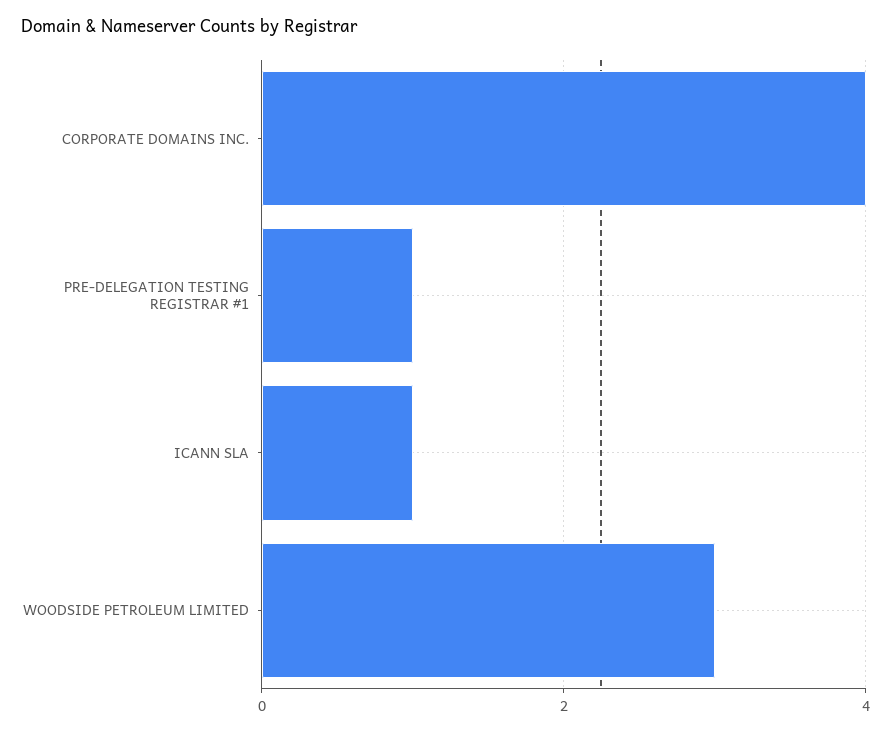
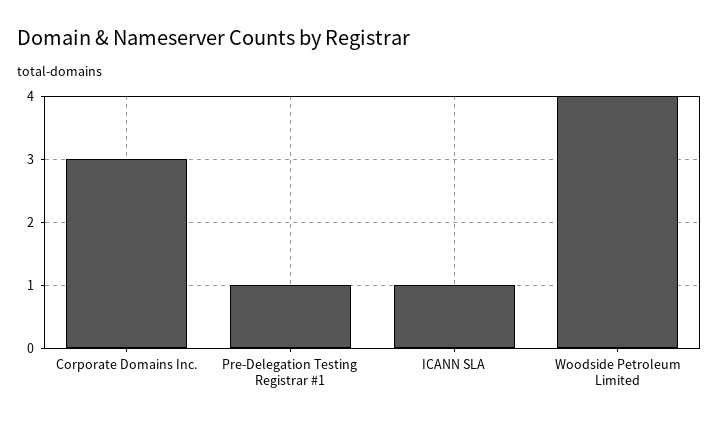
CORPORATE DOMAINS INC.: 4 -> 3
WOODSIDE PETROLEUM LIMITED: 3 -> 4

